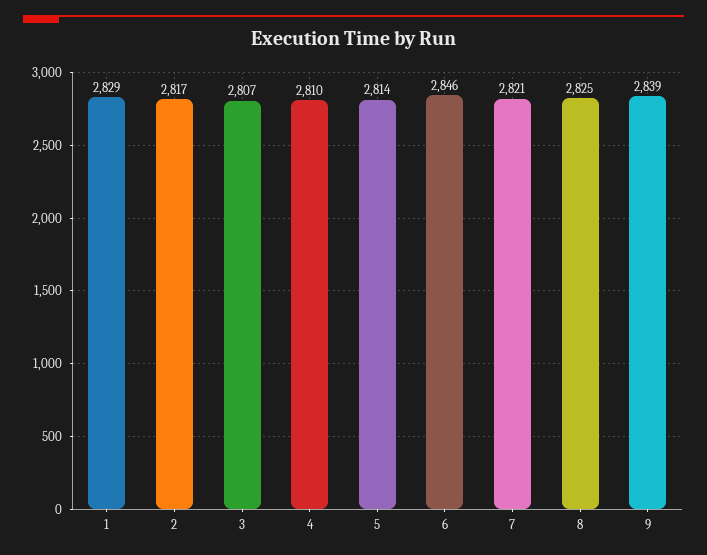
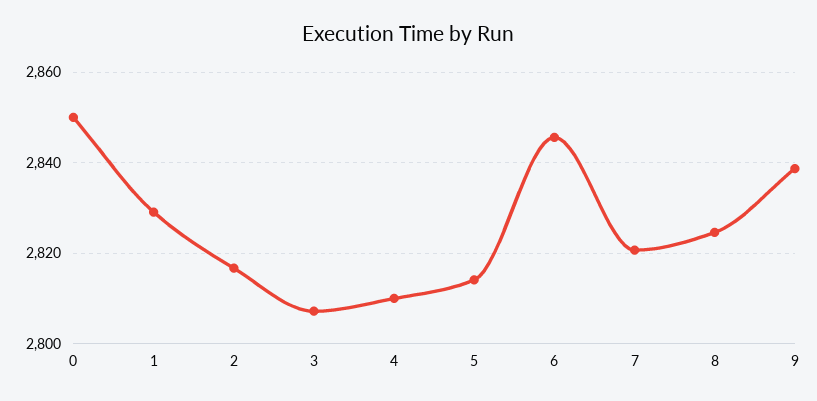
0: none -> 2850

